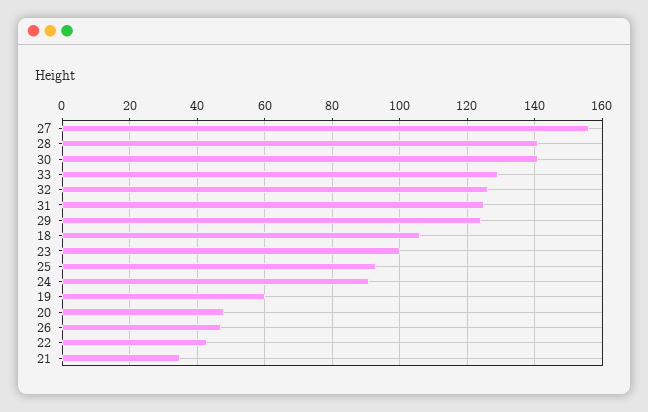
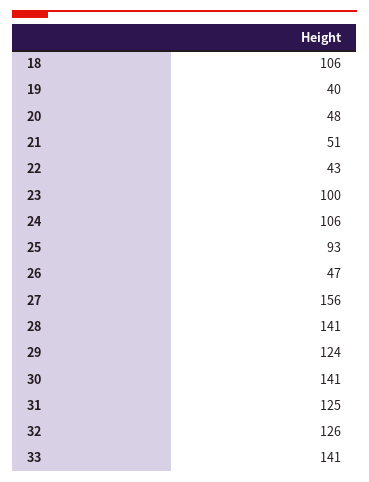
33: 130 -> 141
24: 90 -> 106
19: 60 -> 40
21: 35 -> 51

